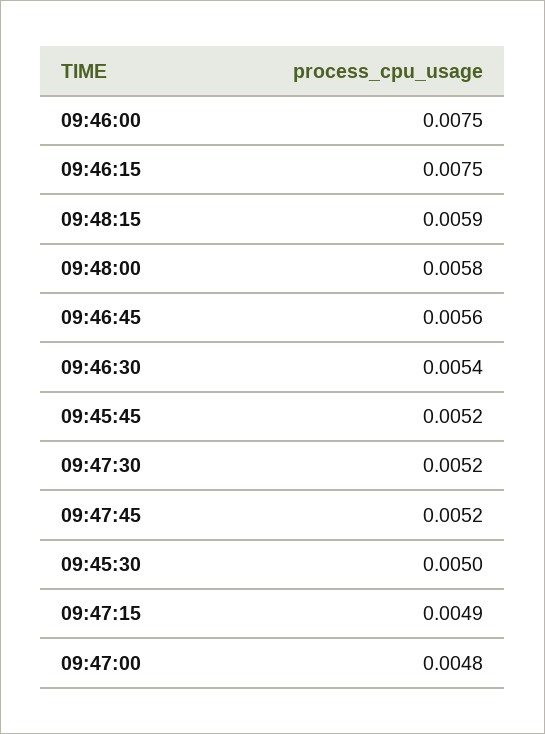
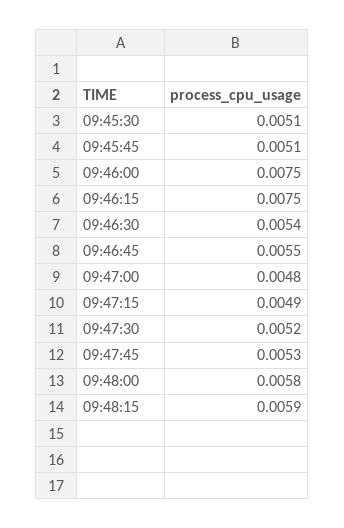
09:46:45: 0.0056 -> 0.0055
09:45:45: 0.0052 -> 0.0051
09:47:45: 0.0052 -> 0.0053
09:45:30: 0.005 -> 0.0051

